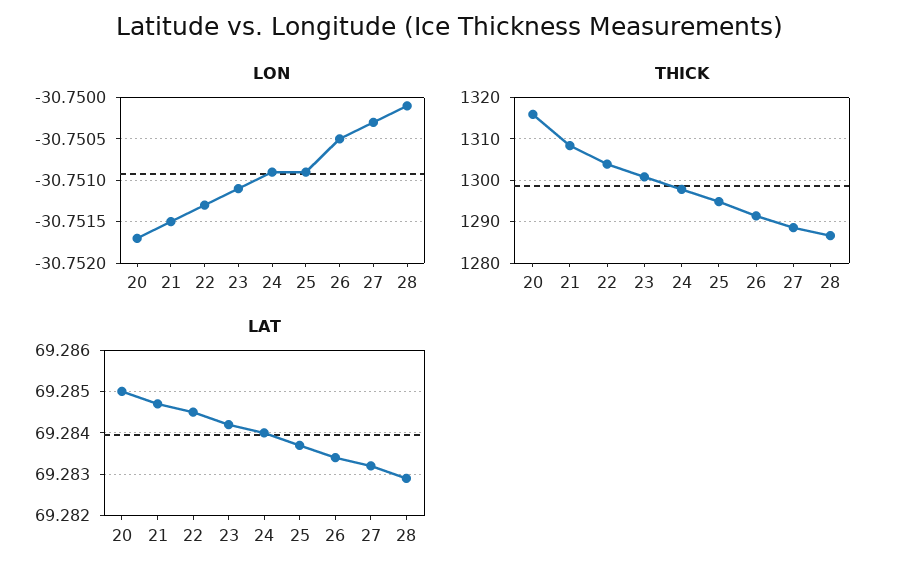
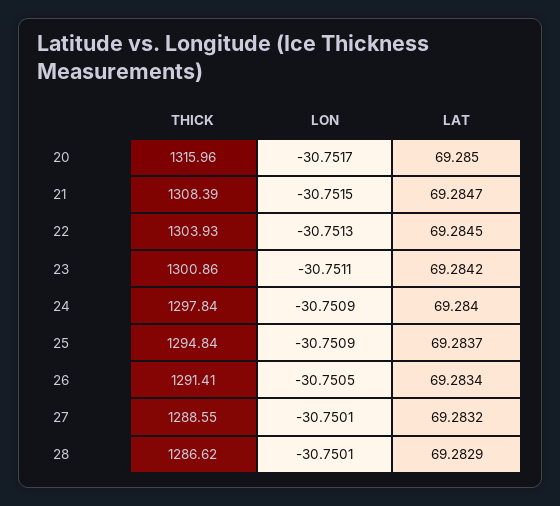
LON, 27: -30.7503 -> -30.7501

